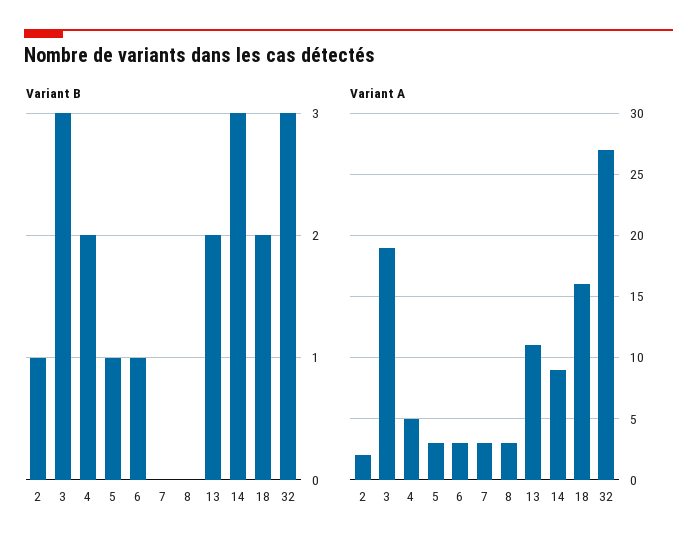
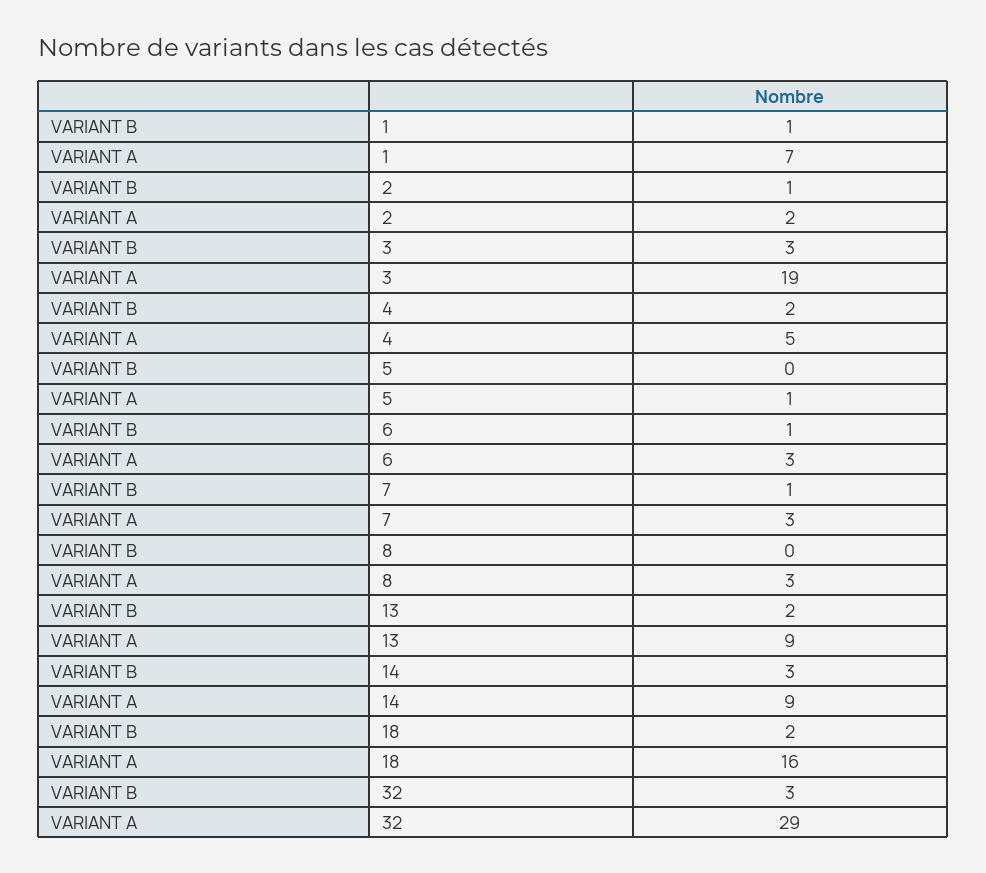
Variant B, 5: 1 -> 0
Variant B, 7: 0 -> 1
Variant A, 5: 3 -> 1
Variant A, 13: 11 -> 9
Variant A, 32: 27 -> 29
Variant B, 1: none -> 1
Variant A, 1: none -> 7

